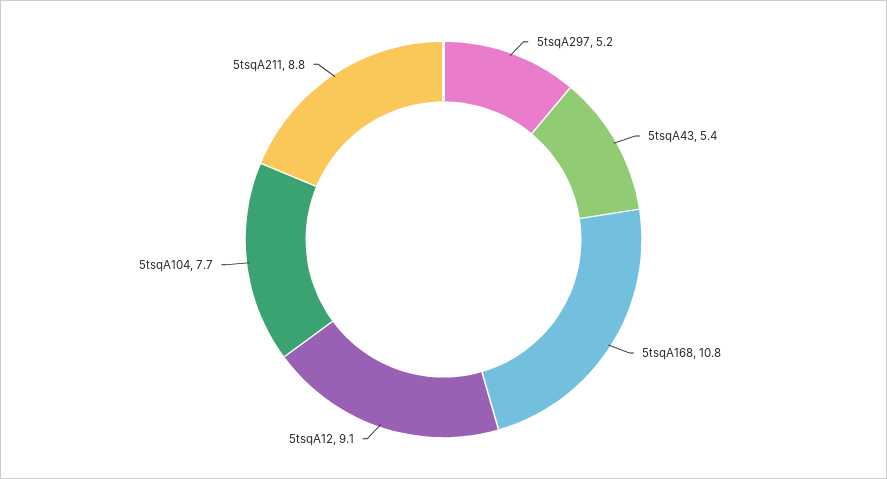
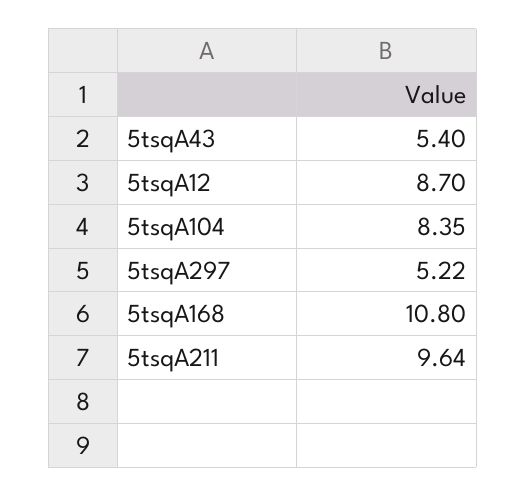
5tsqA12: 9.1 -> 8.7
5tsqA104: 7.7 -> 8.35
5tsqA211: 8.8 -> 9.64

